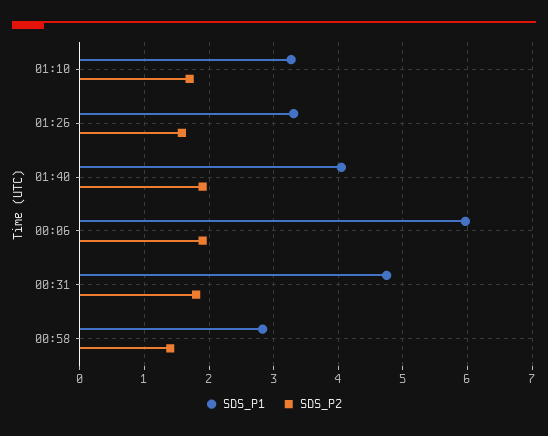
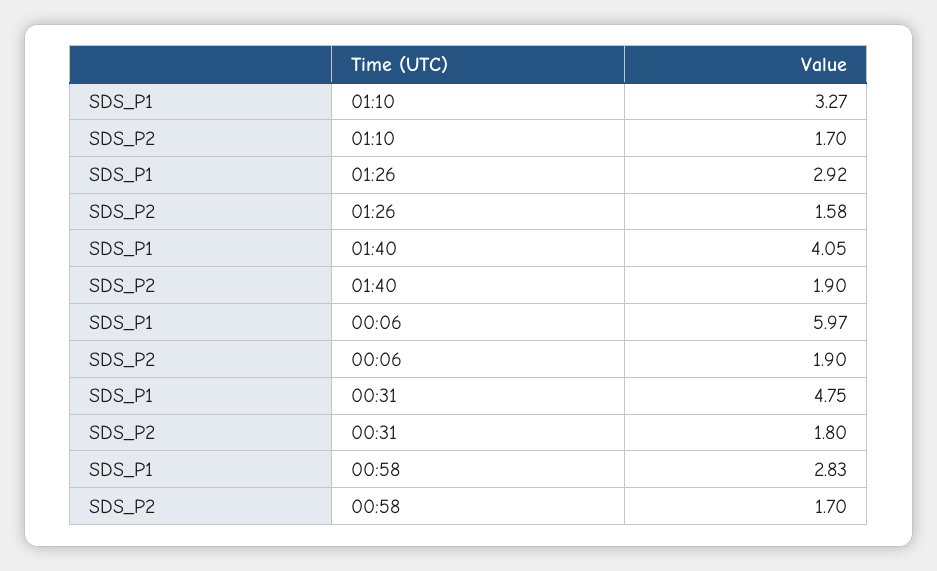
SDS_P1, 01:26: 3.3 -> 2.92
SDS_P2, 00:58: 1.4 -> 1.7

